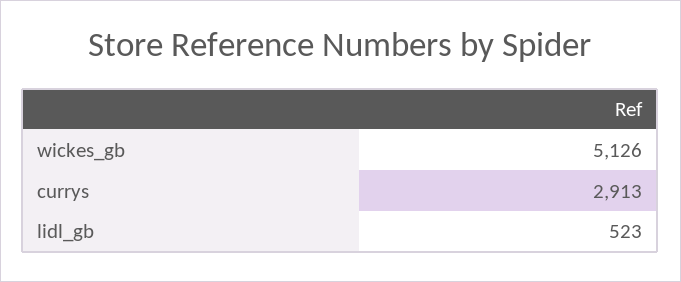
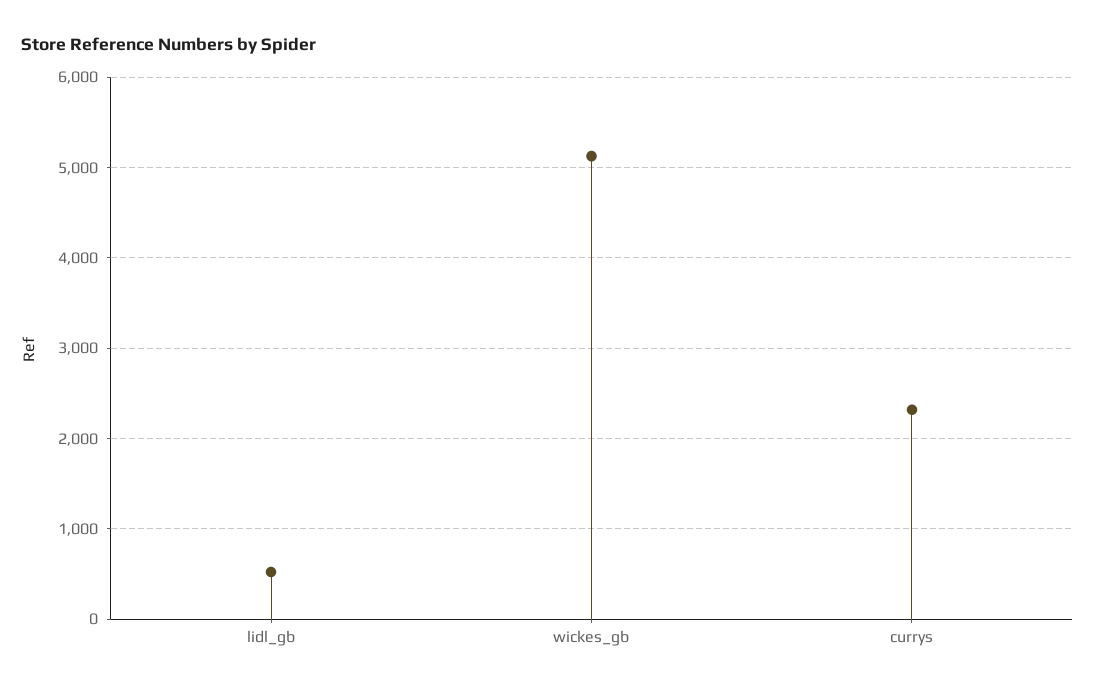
currys: 2913 -> 2300

